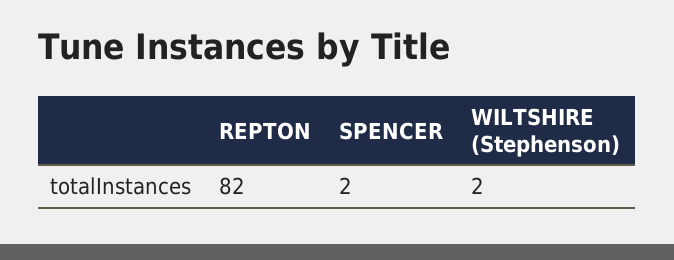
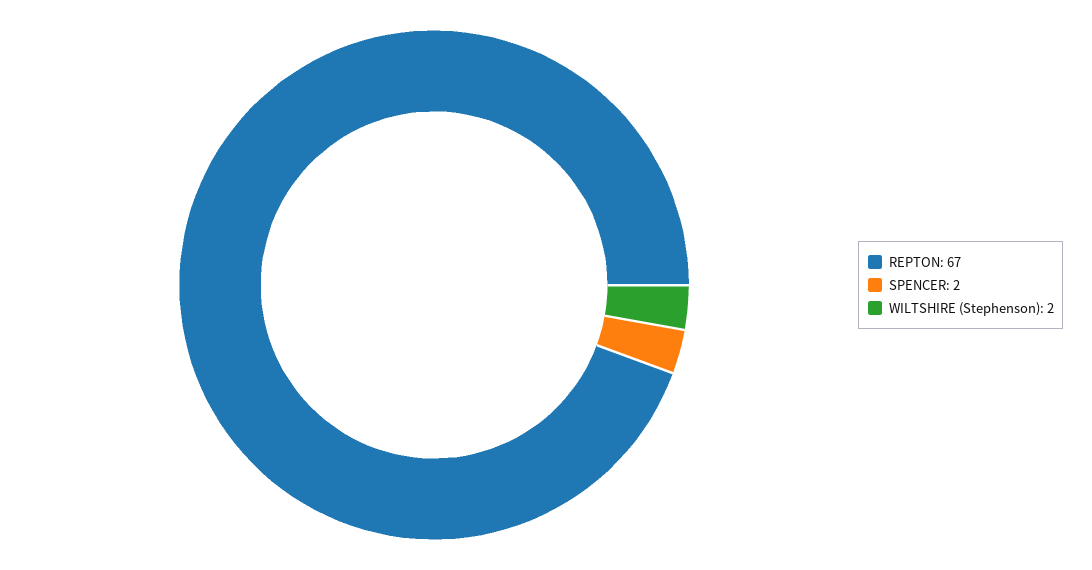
REPTON: 82 -> 67

